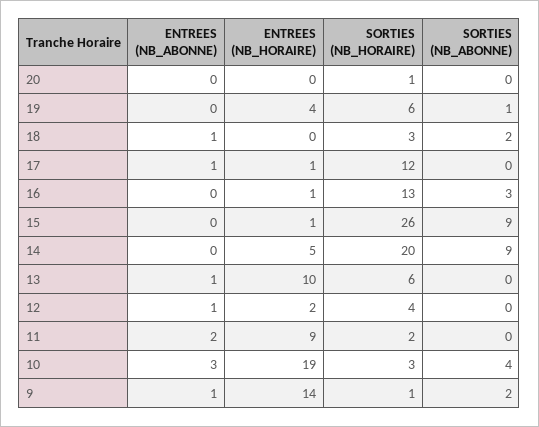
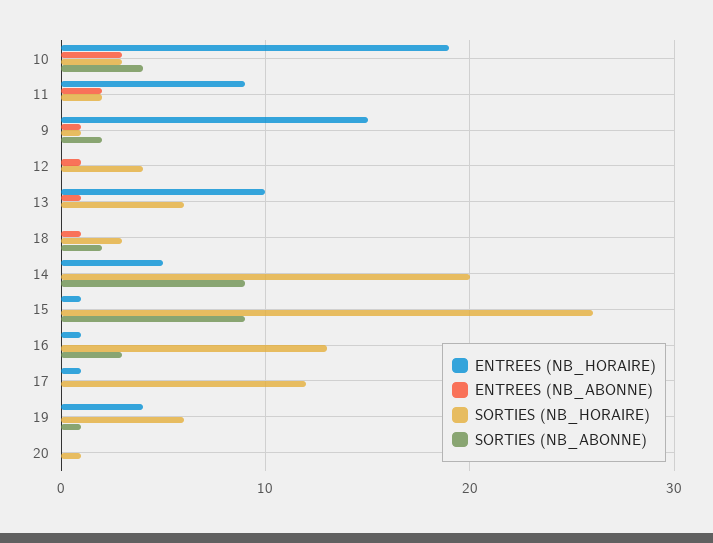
ENTREES (NB_ABONNE), 17: 1 -> 0
ENTREES (NB_HORAIRE), 12: 2 -> 0
ENTREES (NB_HORAIRE), 9: 14 -> 15

